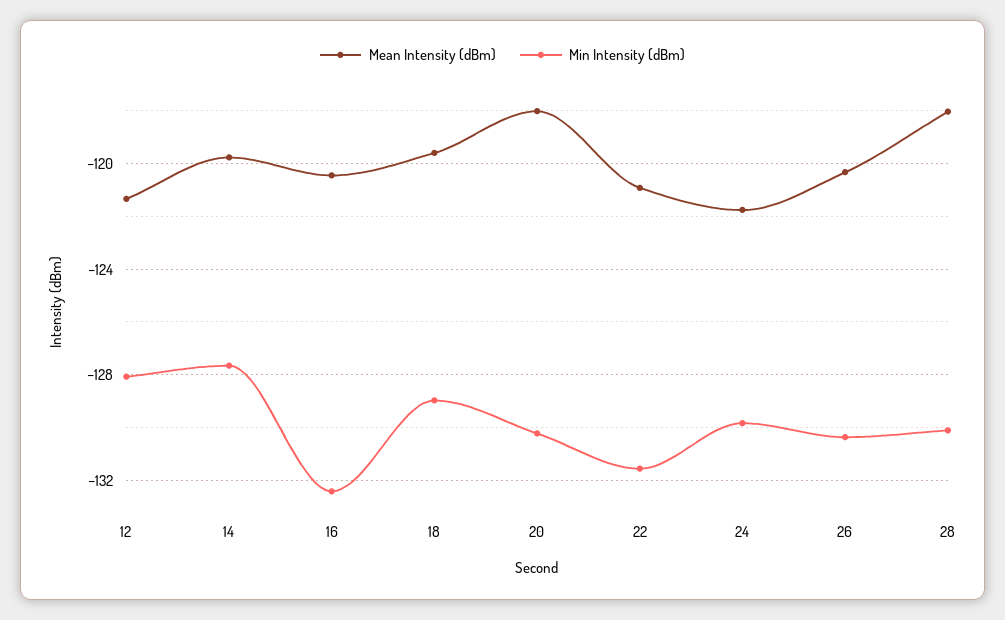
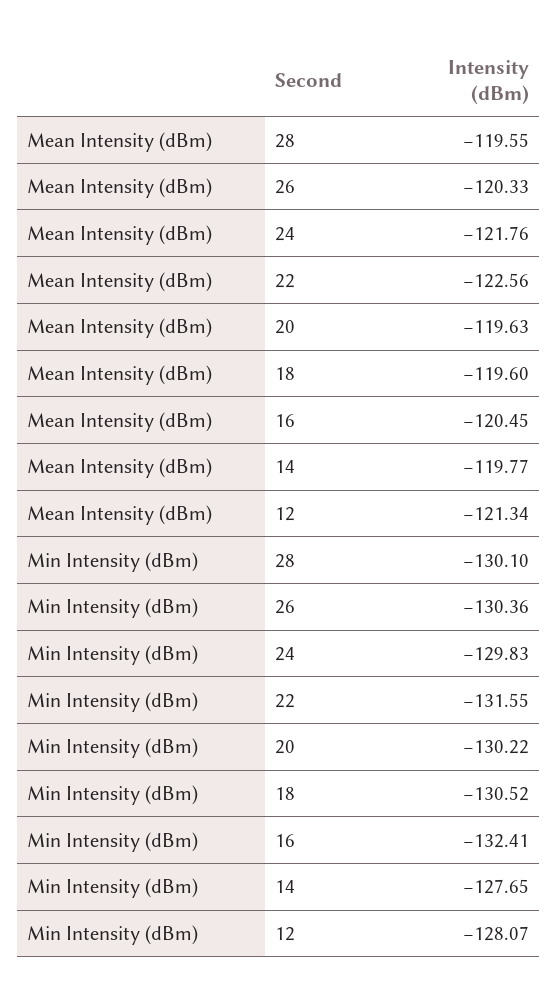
Min Intensity (dBm), 18: -129 -> -130.52
Mean Intensity (dBm), 20: -118 -> -119.63
Mean Intensity (dBm), 22: -121 -> -122.56
Mean Intensity (dBm), 28: -118 -> -119.55

